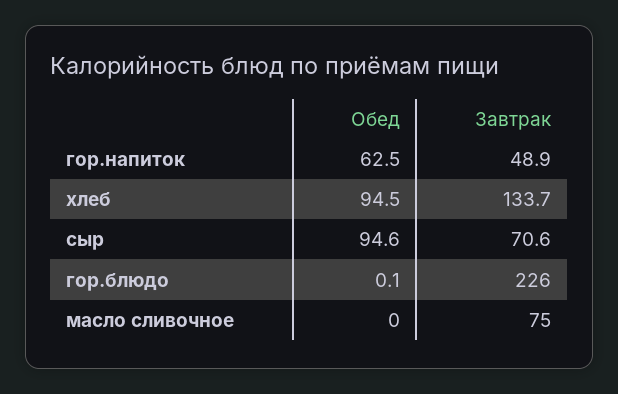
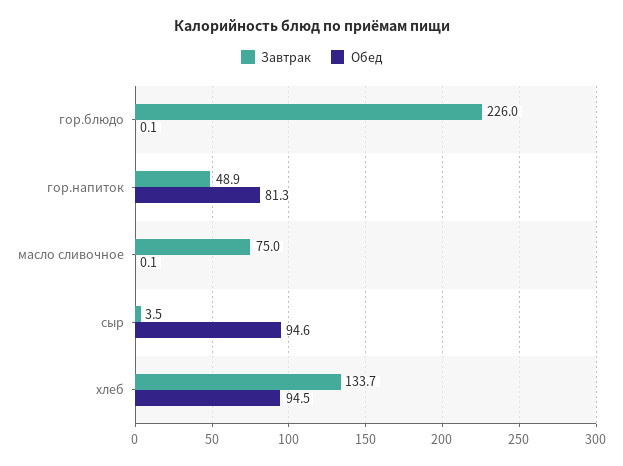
Обед, гор.напиток: 62.5 -> 81.3
Завтрак, сыр: 70.6 -> 3.5
Обед, масло сливочное: 0 -> 0.1

